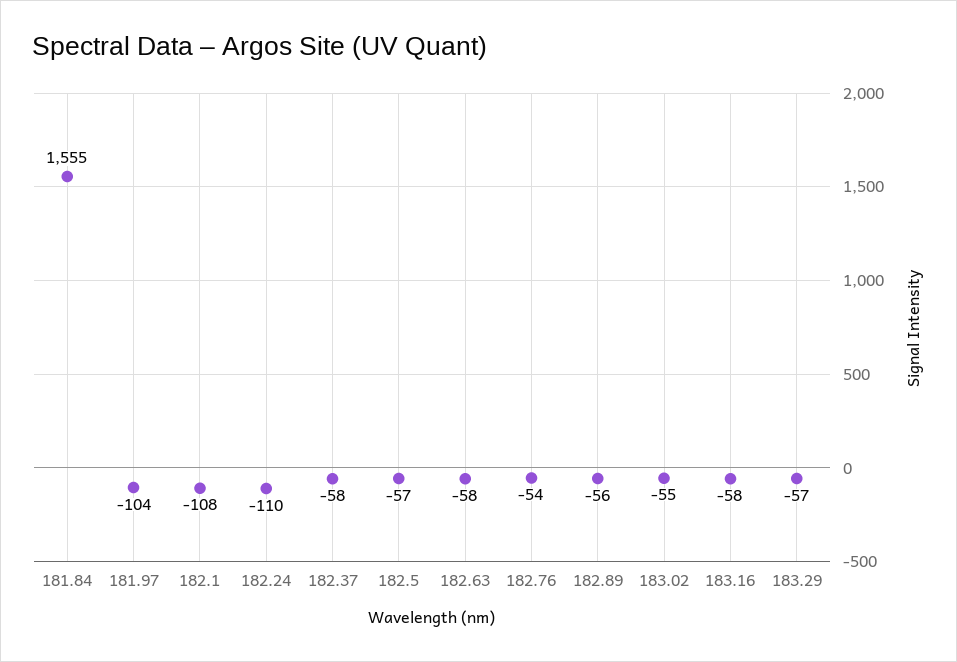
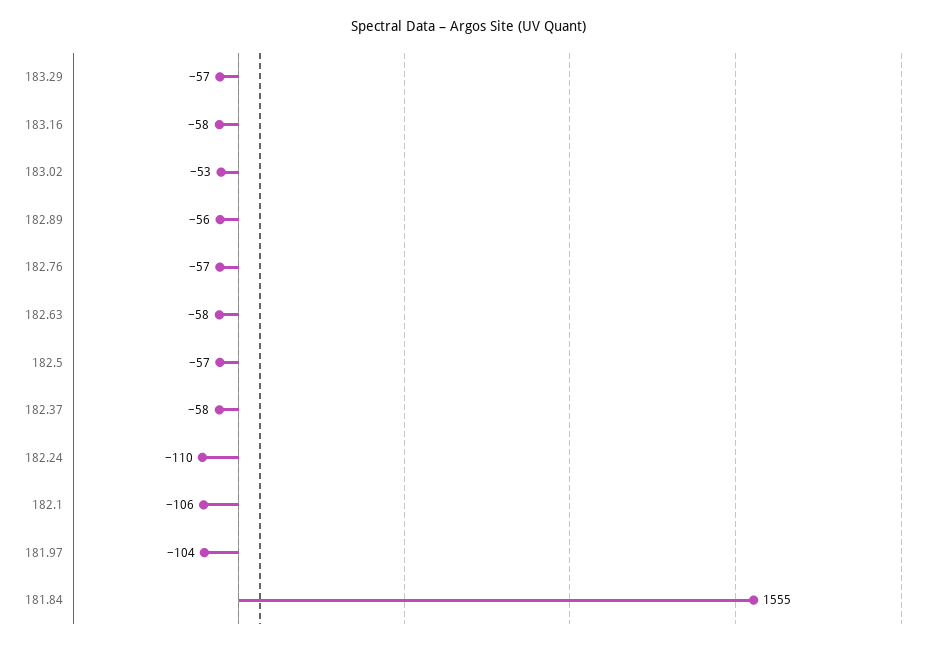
182.1: -108 -> -106
182.76: -54 -> -57
183.02: -55 -> -53

